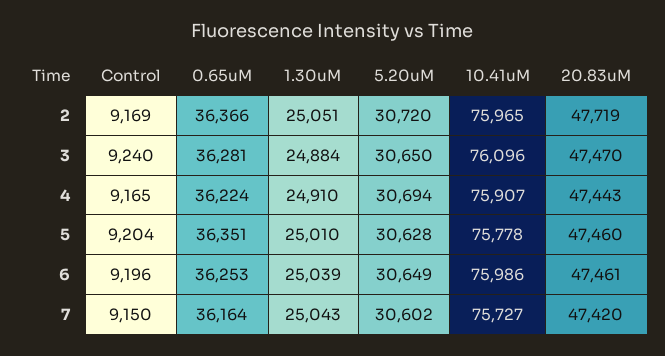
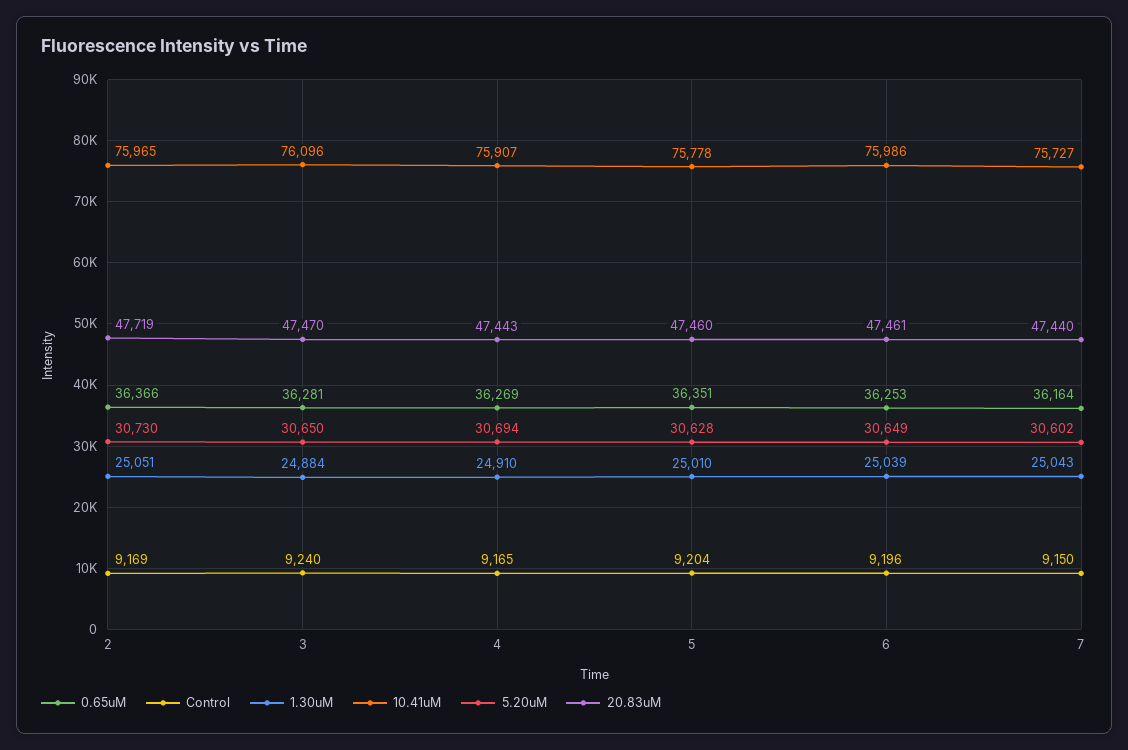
5.20uM, 2: 30720 -> 30730
0.65uM, 4: 36224 -> 36269
20.83uM, 7: 47420 -> 47440

